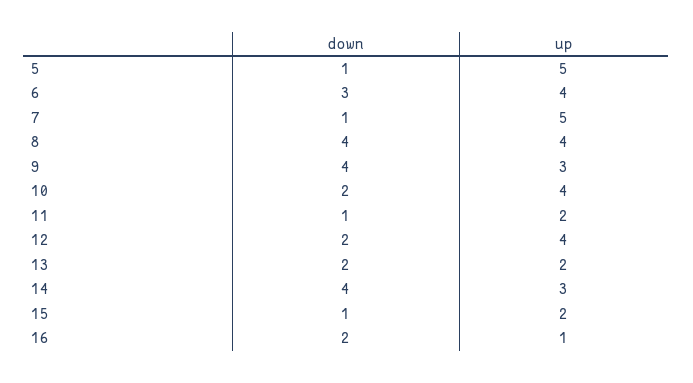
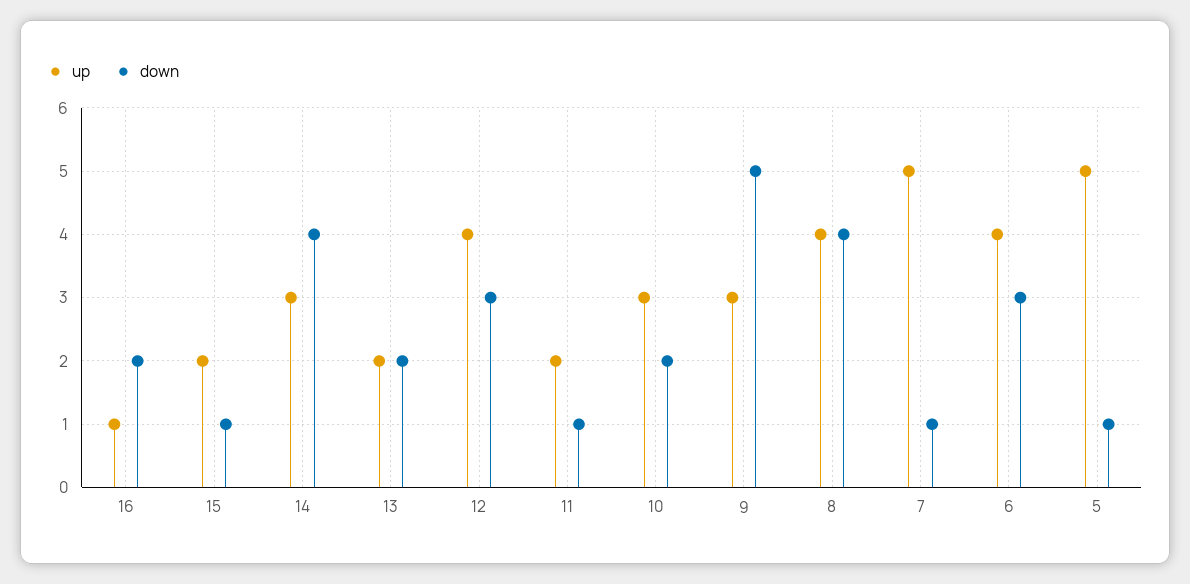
down, 9: 4 -> 5
up, 10: 4 -> 3
down, 12: 2 -> 3

